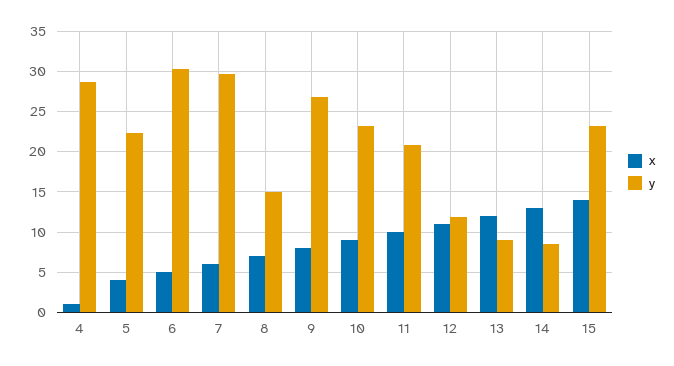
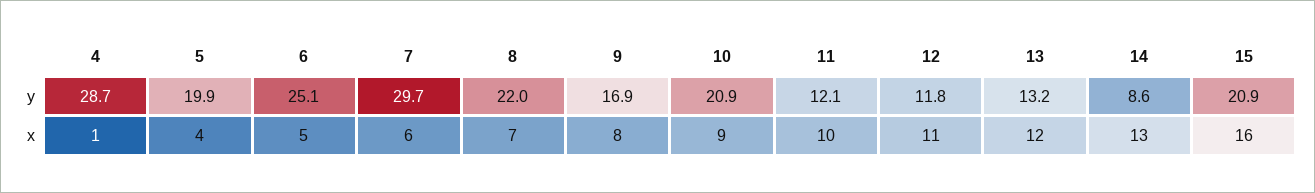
y, 5: 22 -> 19.9
y, 6: 30 -> 25.1
y, 8: 15 -> 22
y, 9: 27 -> 16.9
y, 10: 23 -> 20.9
y, 11: 21 -> 12.1
y, 13: 9 -> 13.2
x, 15: 14 -> 16
y, 15: 23 -> 20.9

